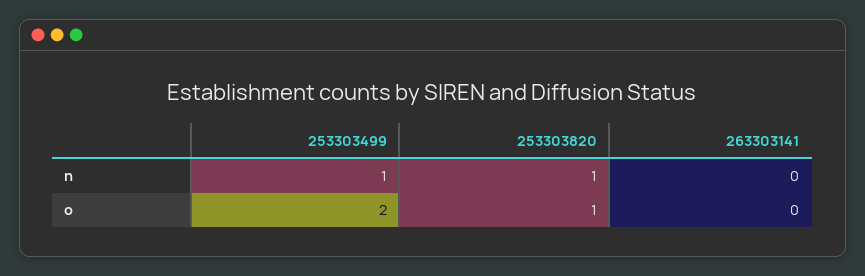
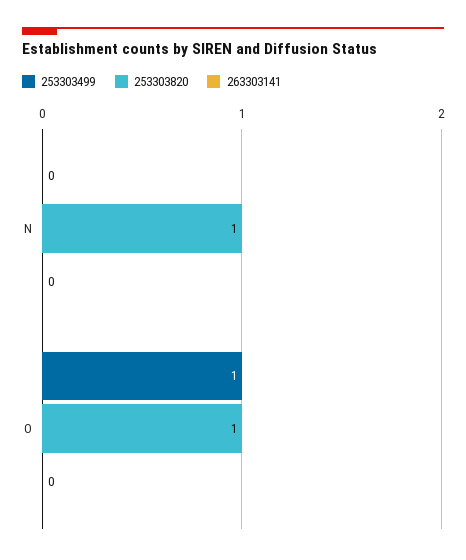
253303499, n: 1 -> 0
253303499, o: 2 -> 1

